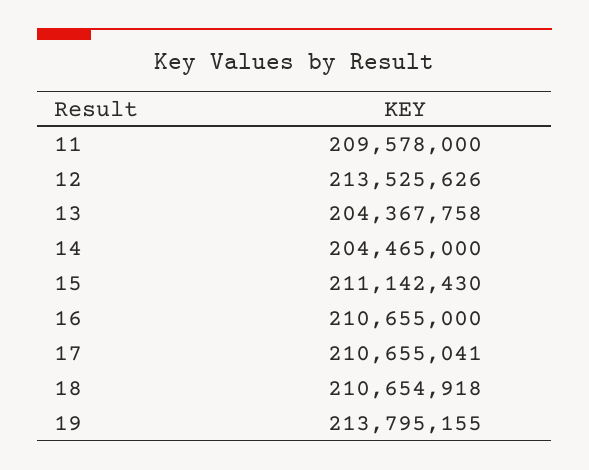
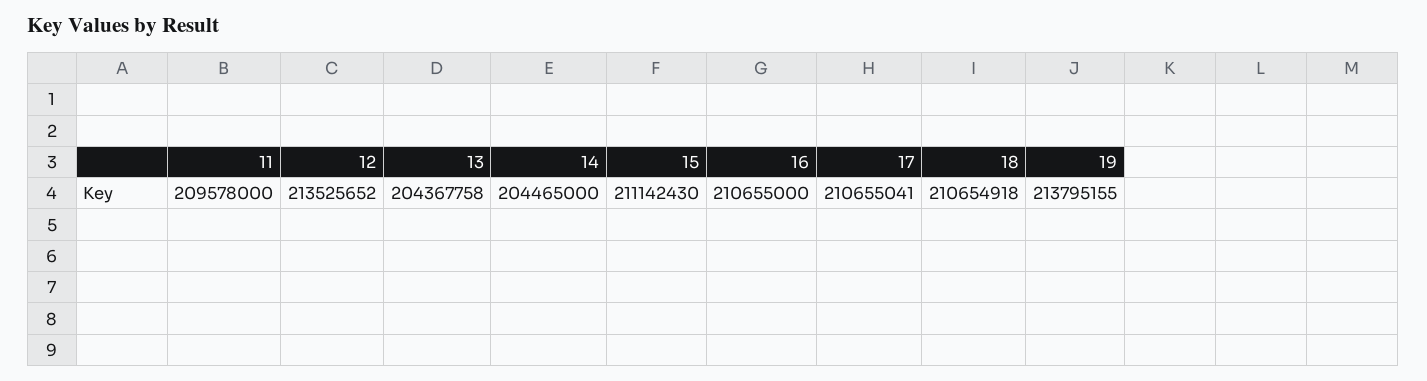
12: 213525626 -> 213525652

